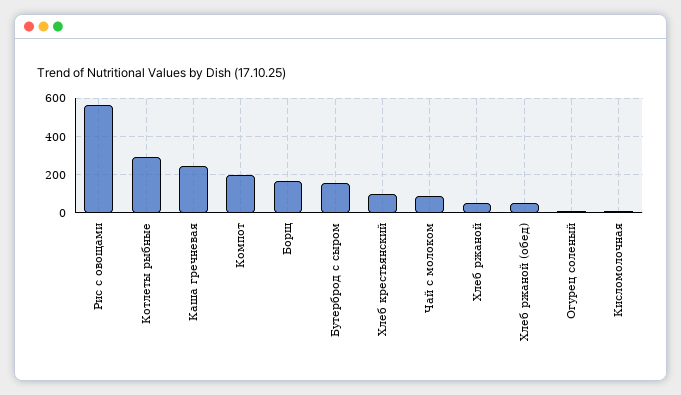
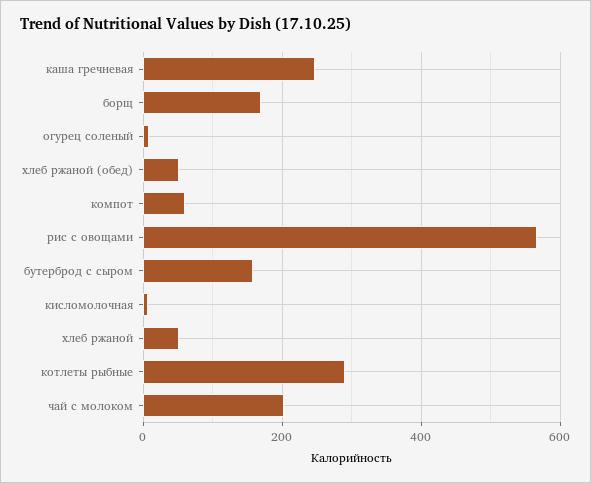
Компот: 200 -> 60
Хлеб крестьянский: 100 -> none
Чай с молоком: 100 -> 200

